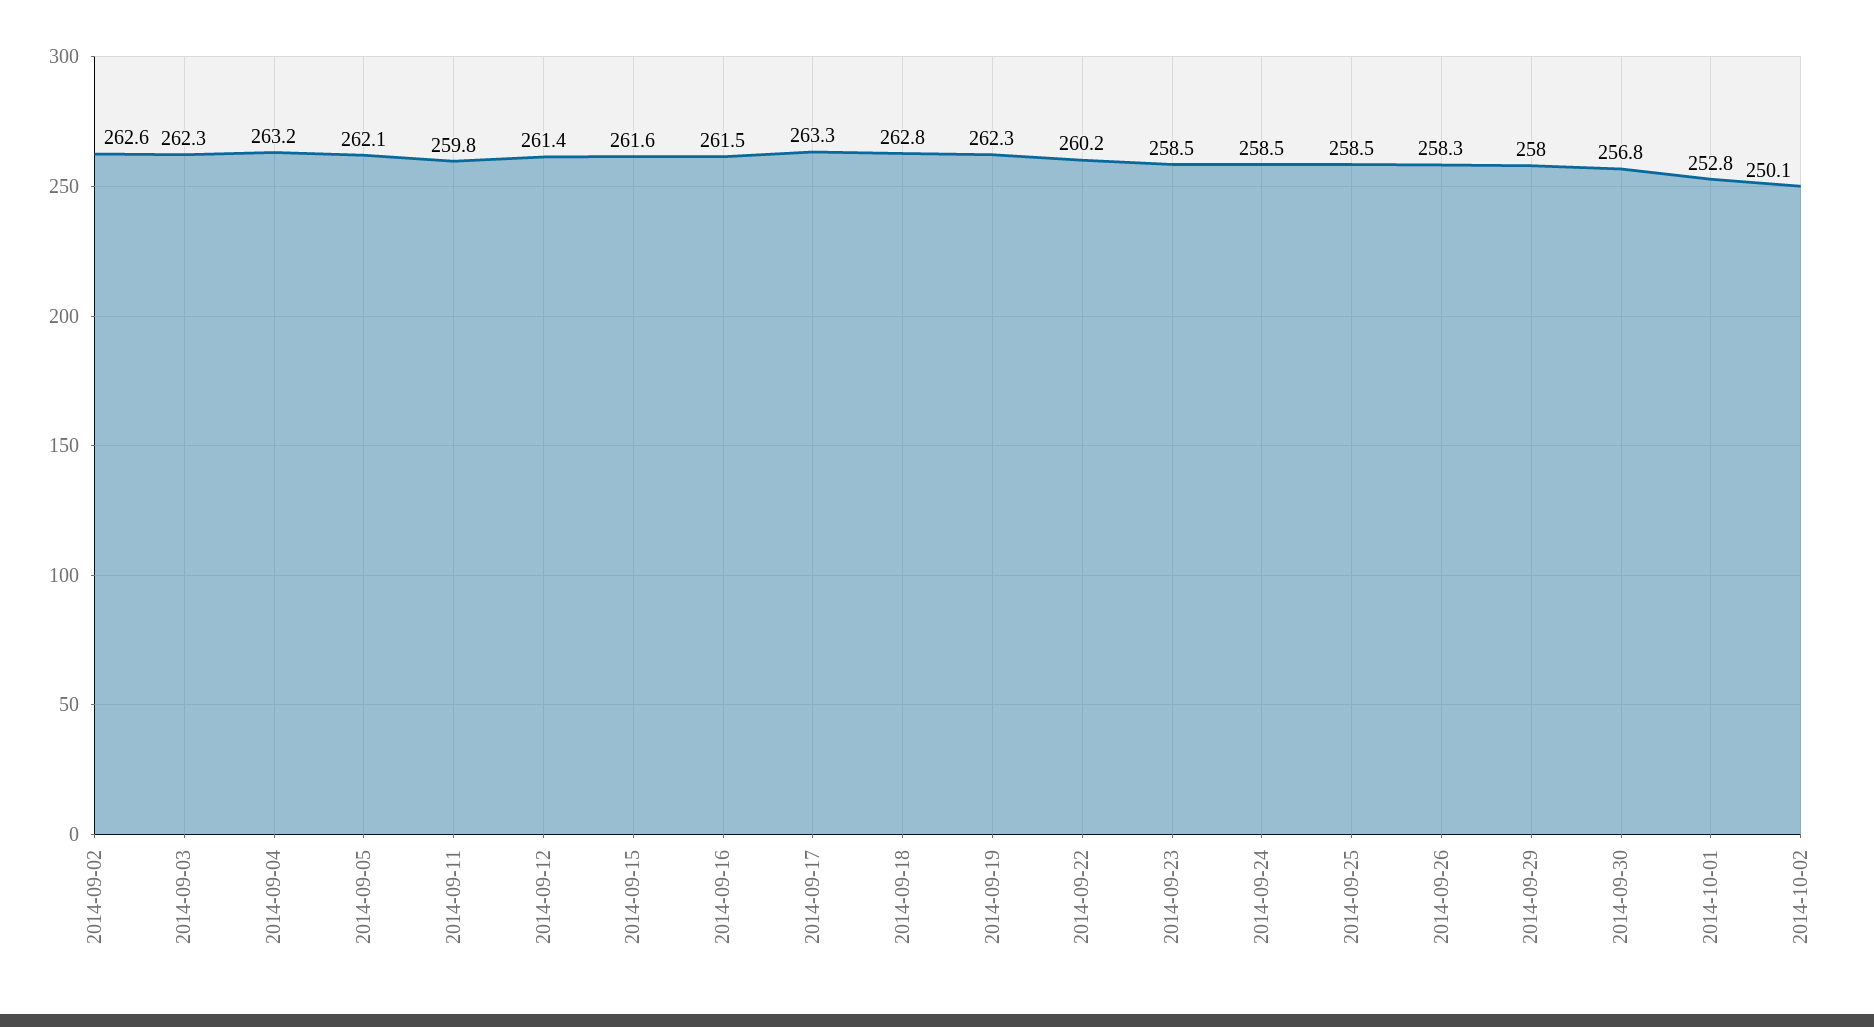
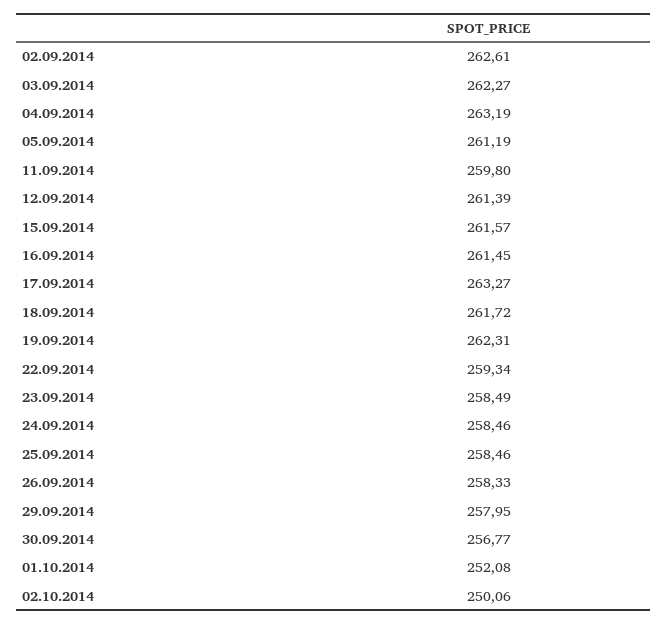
2014-09-05: 262.1 -> 261.19
2014-09-18: 262.8 -> 261.72
2014-09-22: 260.2 -> 259.34
2014-10-01: 252.8 -> 252.08

